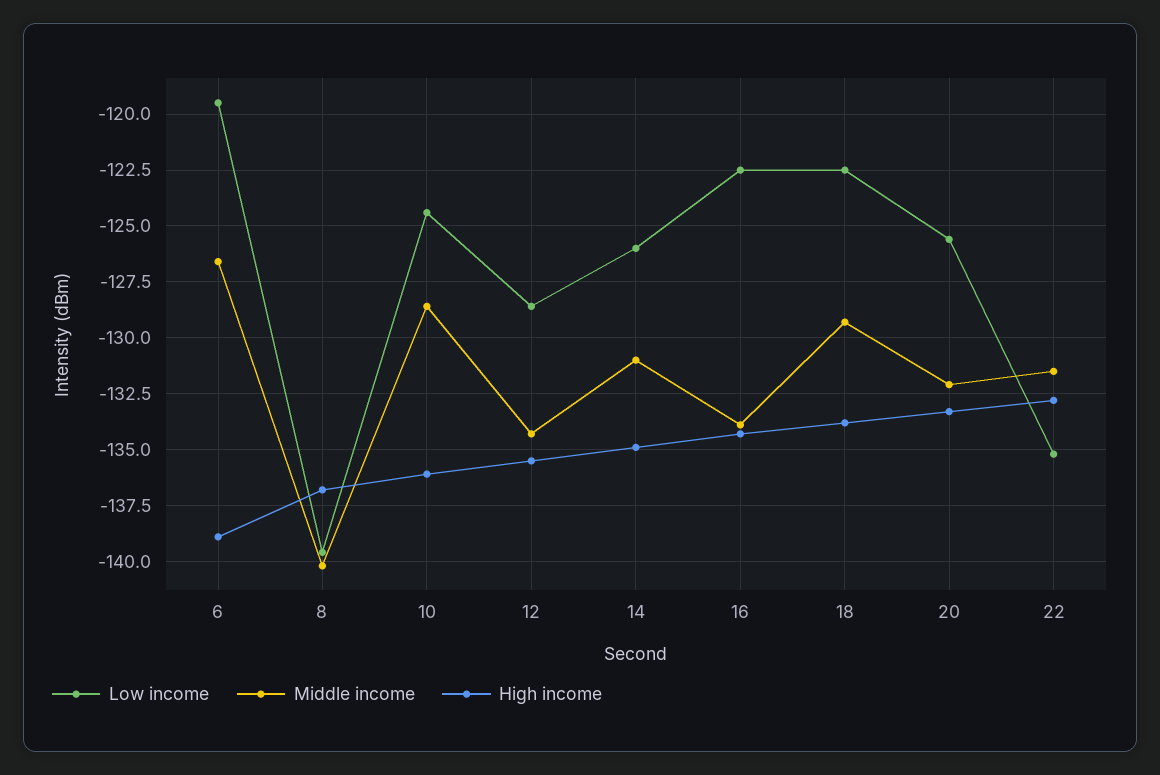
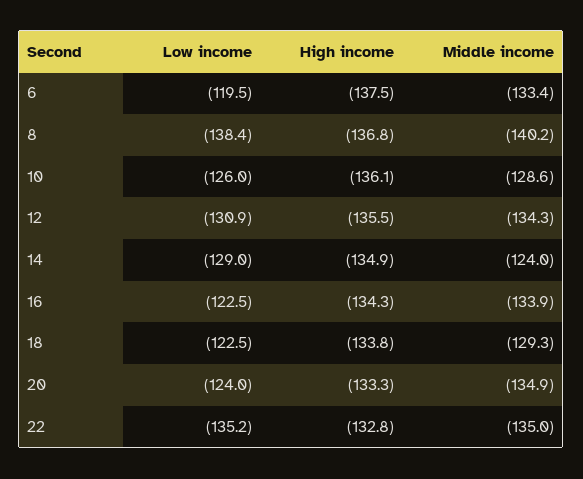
Middle income, 6: -126.5 -> -133.4
High income, 6: -139 -> -137.5
Low income, 8: -139.5 -> -138.4
Low income, 10: -124.5 -> -126
Low income, 12: -128.5 -> -130.9
Low income, 14: -126 -> -129
Middle income, 14: -131 -> -124
Low income, 20: -125.5 -> -124
Middle income, 20: -132 -> -134.9
Middle income, 22: -131.5 -> -135

